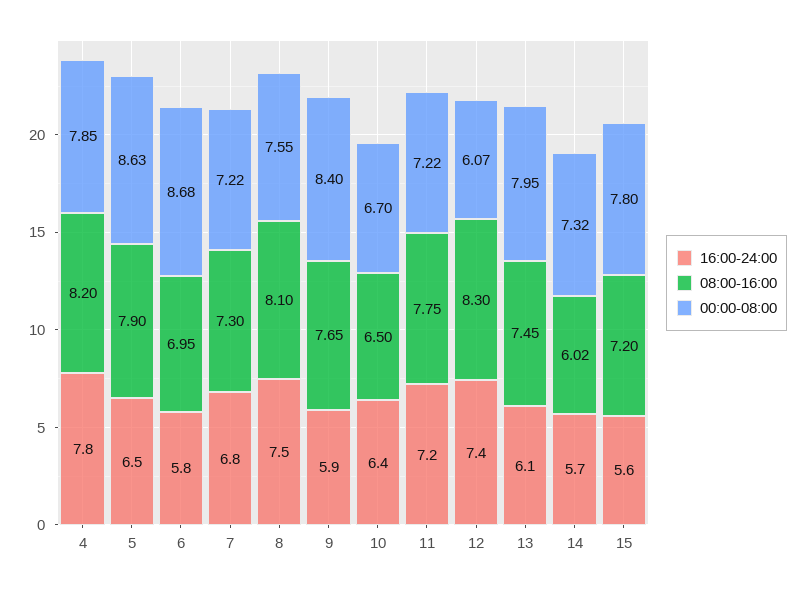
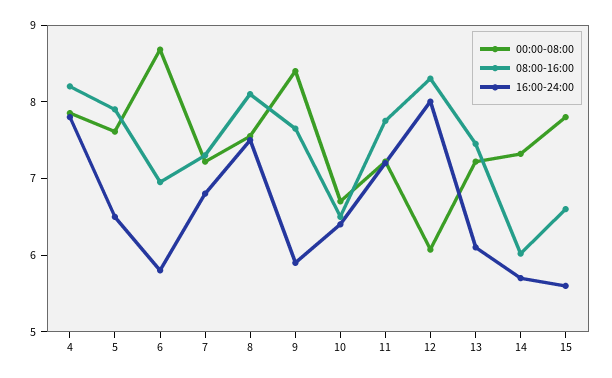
00:00-08:00, 5: 8.63 -> 7.6
16:00-24:00, 12: 7.4 -> 8
00:00-08:00, 13: 7.95 -> 7.2
08:00-16:00, 15: 7.2 -> 6.6

